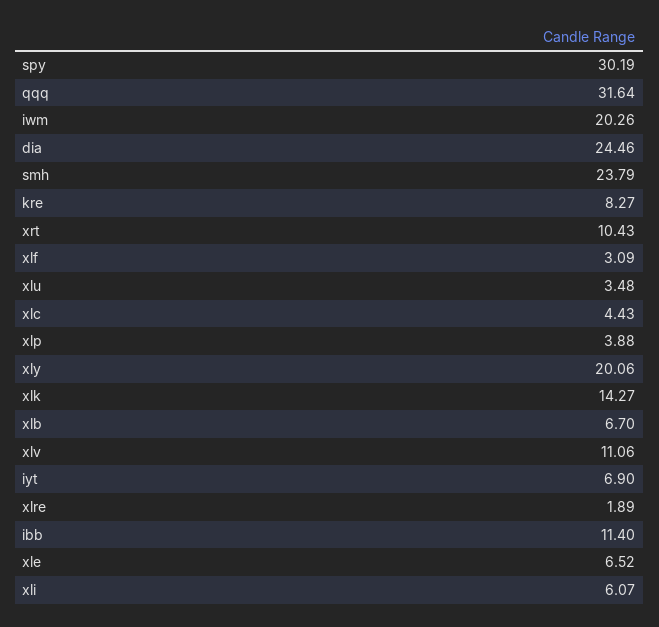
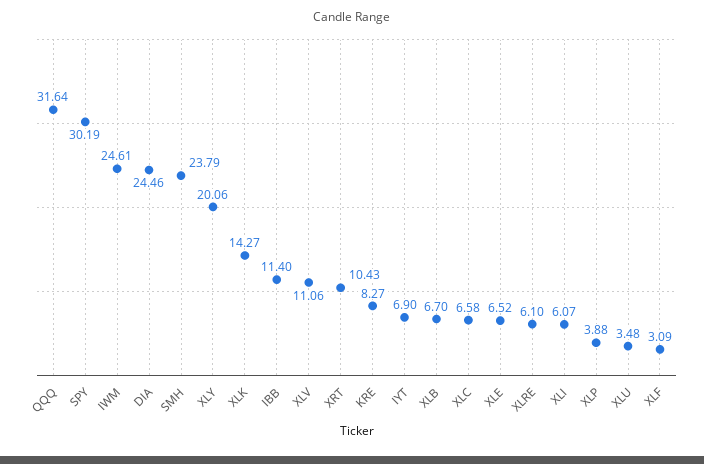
iwm: 20.26 -> 24.61
xlc: 4.43 -> 6.58
xlre: 1.89 -> 6.1

